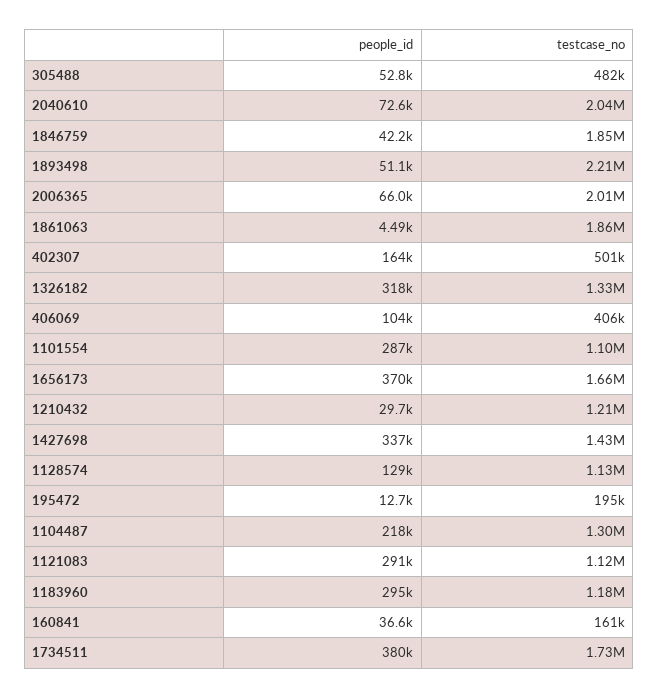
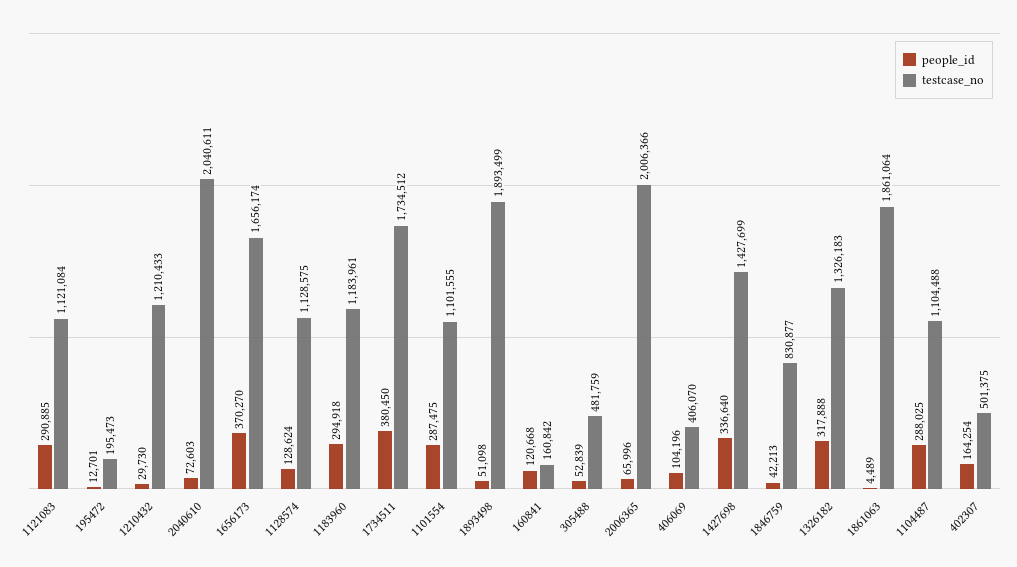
testcase_no, 1846759: 1850000 -> 830877
testcase_no, 1893498: 2210000 -> 1893499
people_id, 1104487: 218000 -> 288025
testcase_no, 1104487: 1300000 -> 1104488
people_id, 160841: 36600 -> 120668

